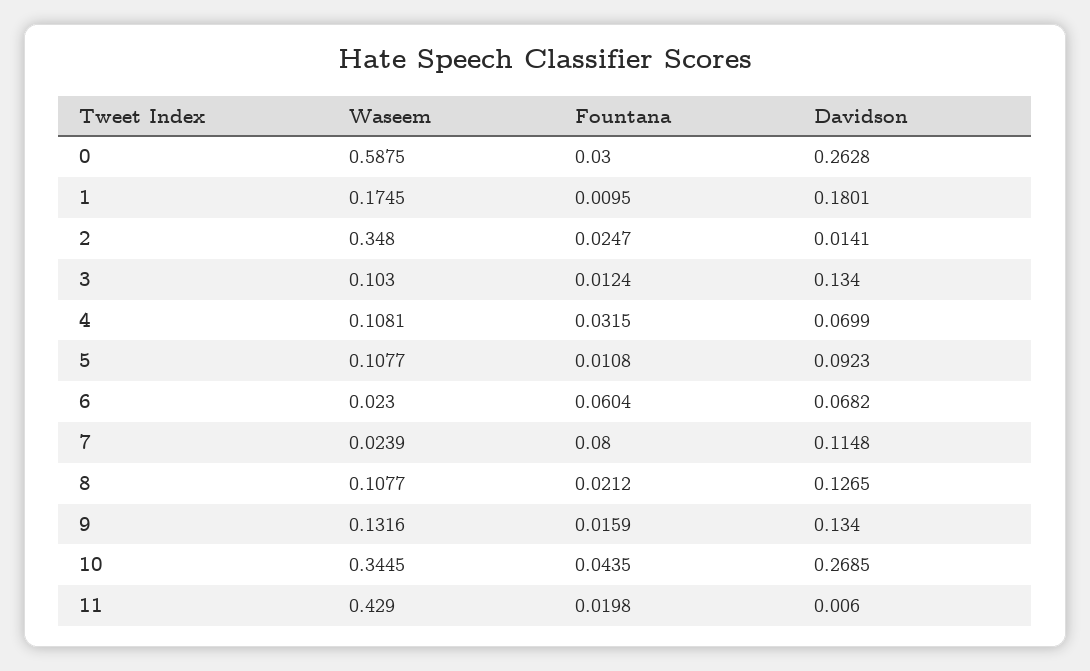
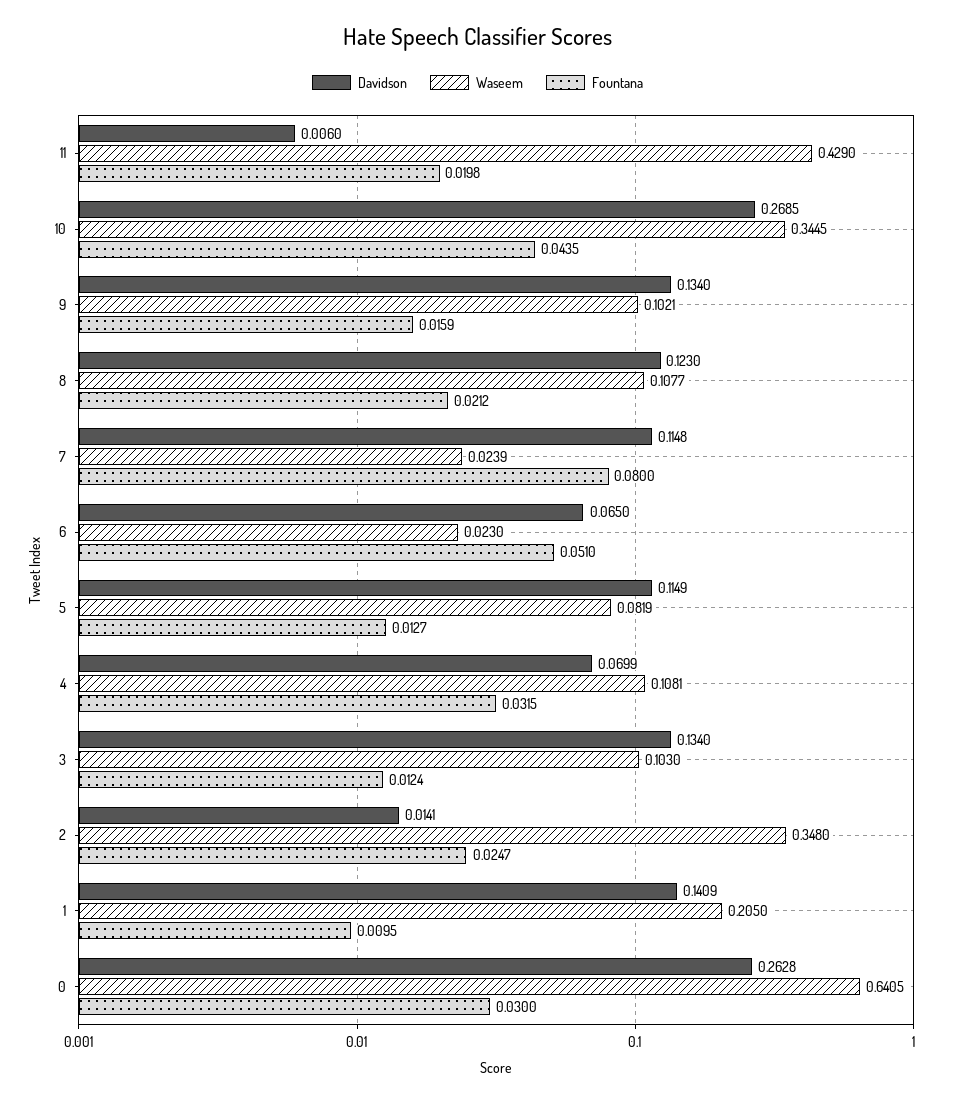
Waseem, 0: 0.5875 -> 0.6405
Waseem, 1: 0.1745 -> 0.205
Davidson, 1: 0.1801 -> 0.1409
Waseem, 5: 0.1077 -> 0.0819
Fountana, 5: 0.0108 -> 0.0127
Davidson, 5: 0.0923 -> 0.1149
Fountana, 6: 0.0604 -> 0.051
Davidson, 6: 0.0682 -> 0.065
Davidson, 8: 0.1265 -> 0.123
Waseem, 9: 0.1316 -> 0.1021

